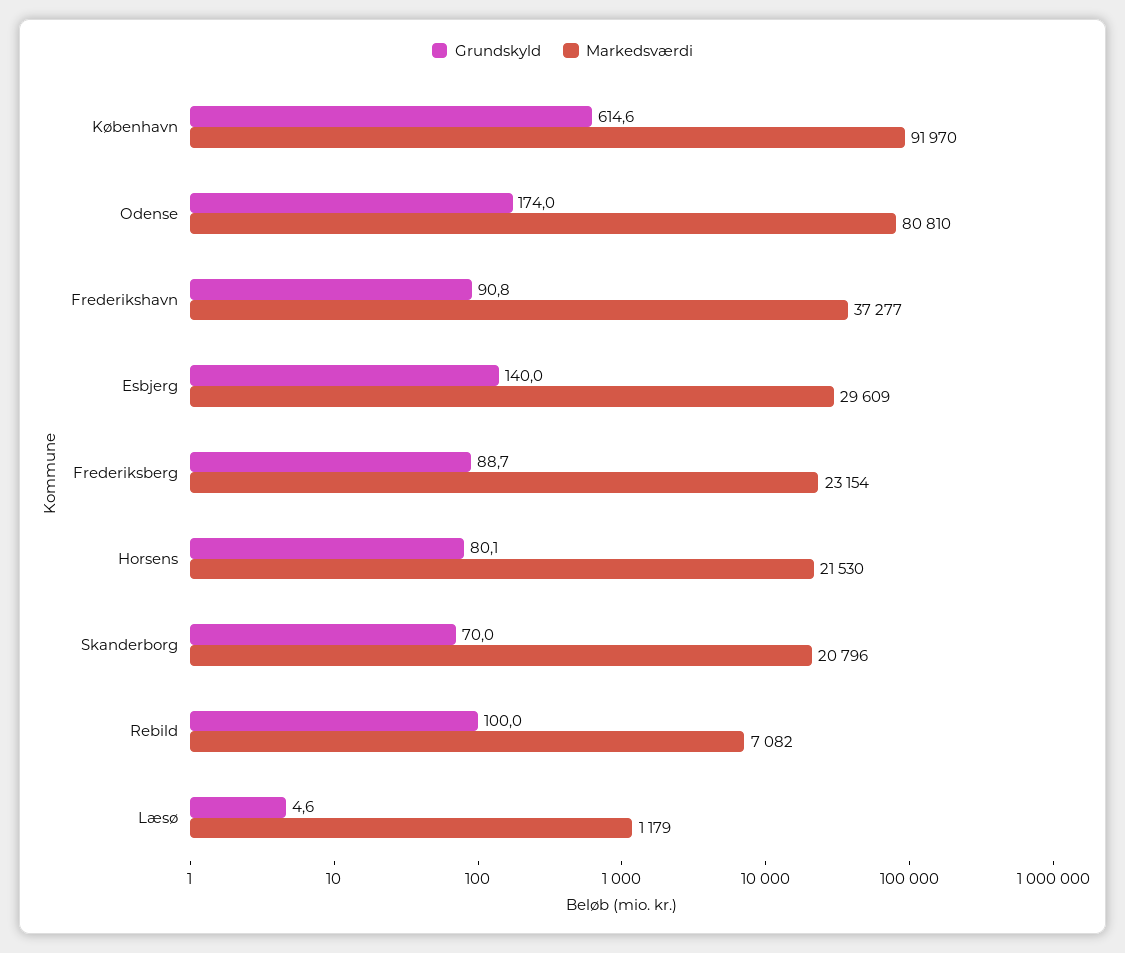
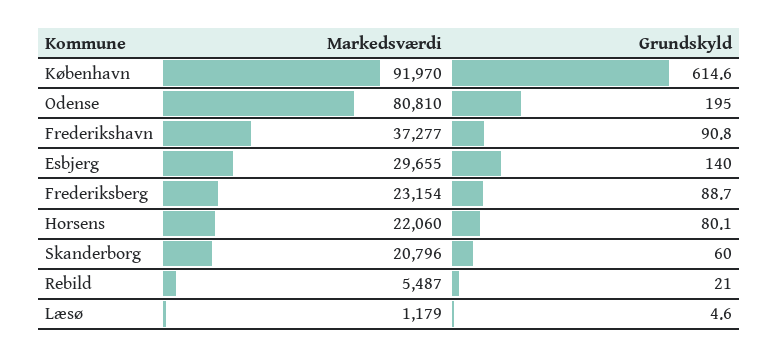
Grundskyld, Odense: 174 -> 195
Markedsværdi, Esbjerg: 29609 -> 29655
Markedsværdi, Horsens: 21530 -> 22060
Grundskyld, Skanderborg: 70 -> 60
Grundskyld, Rebild: 100 -> 21
Markedsværdi, Rebild: 7082 -> 5487

